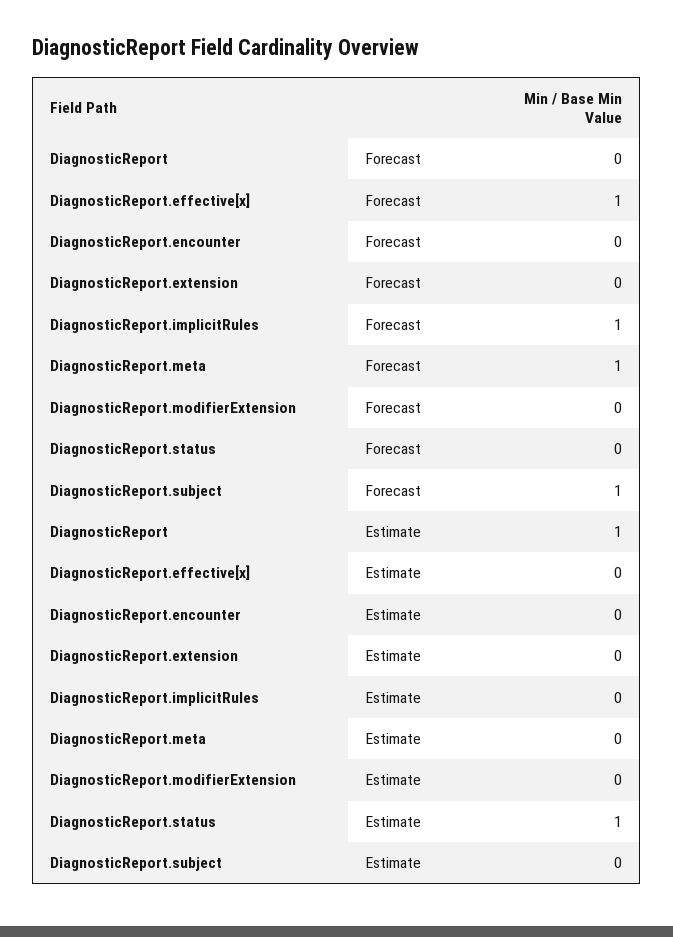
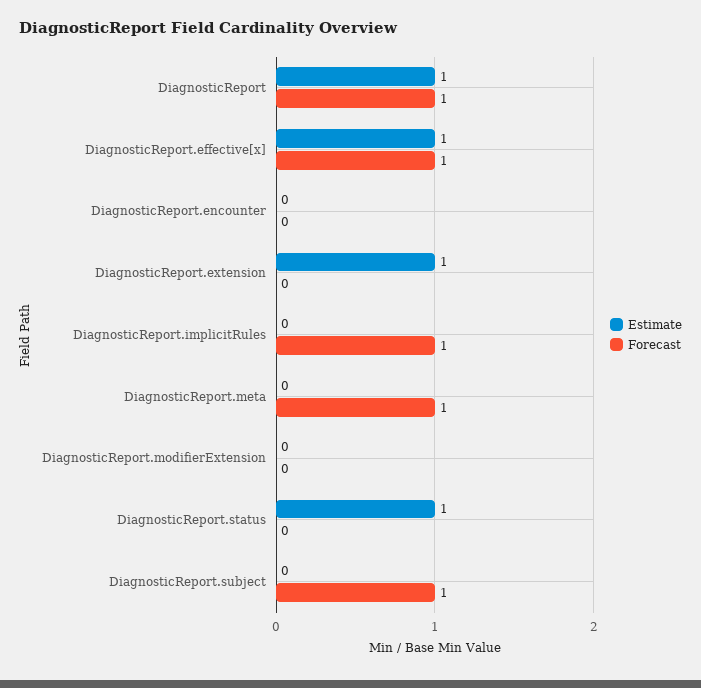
Forecast, DiagnosticReport: 0 -> 1
Estimate, DiagnosticReport.effective[x]: 0 -> 1
Estimate, DiagnosticReport.extension: 0 -> 1

